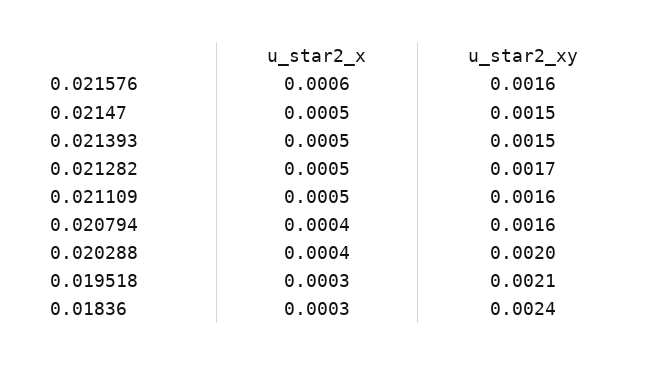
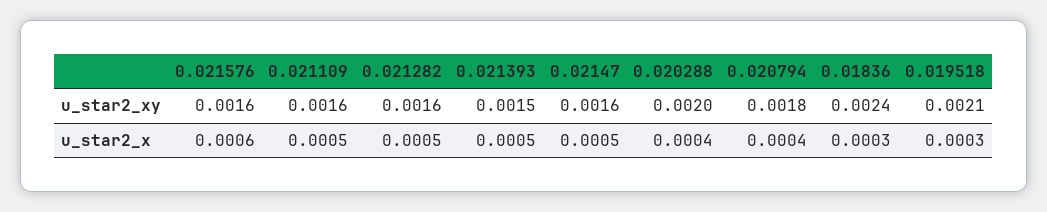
u_star2_xy, 0.02147: 0.0015 -> 0.0016
u_star2_xy, 0.021282: 0.0017 -> 0.0016
u_star2_xy, 0.020794: 0.0016 -> 0.0018

